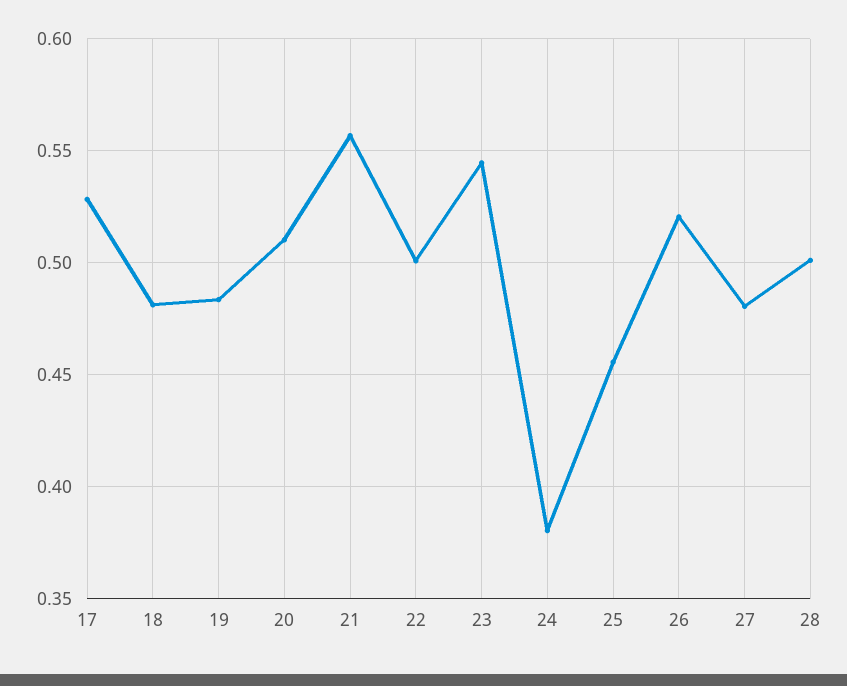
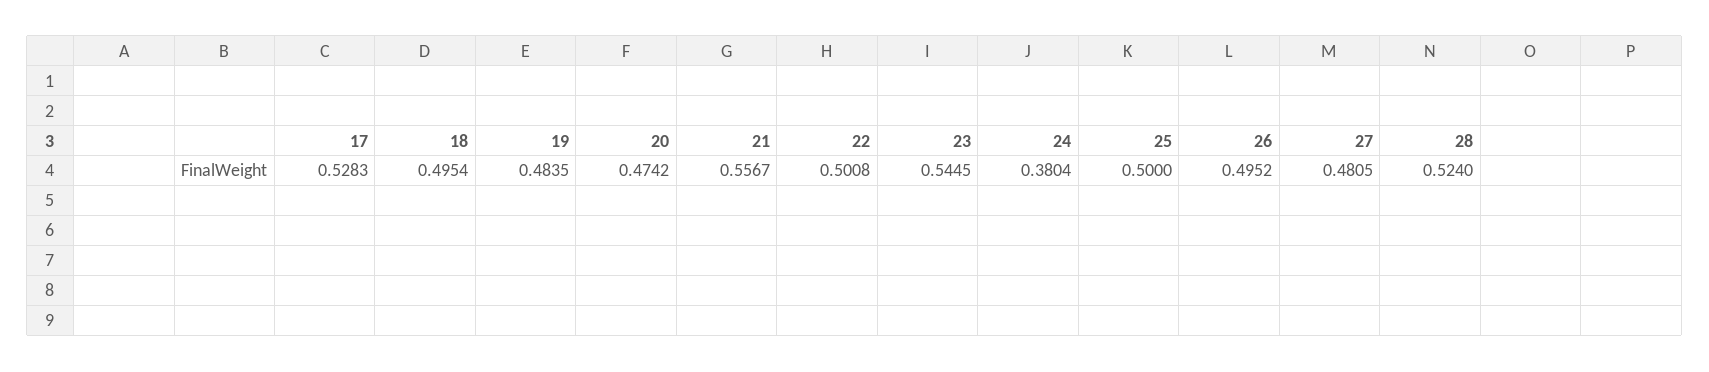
18: 0.48 -> 0.4954
20: 0.51 -> 0.4742
25: 0.455 -> 0.5
26: 0.52 -> 0.4952
28: 0.5 -> 0.524

